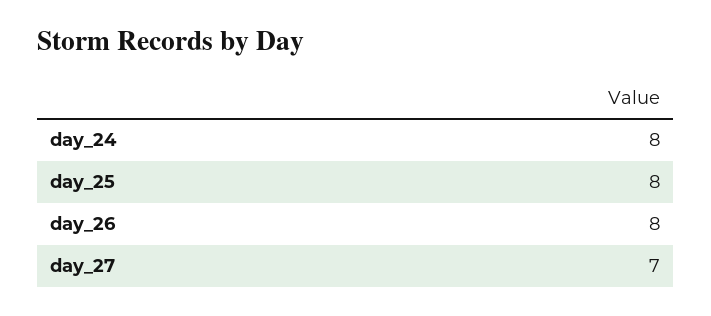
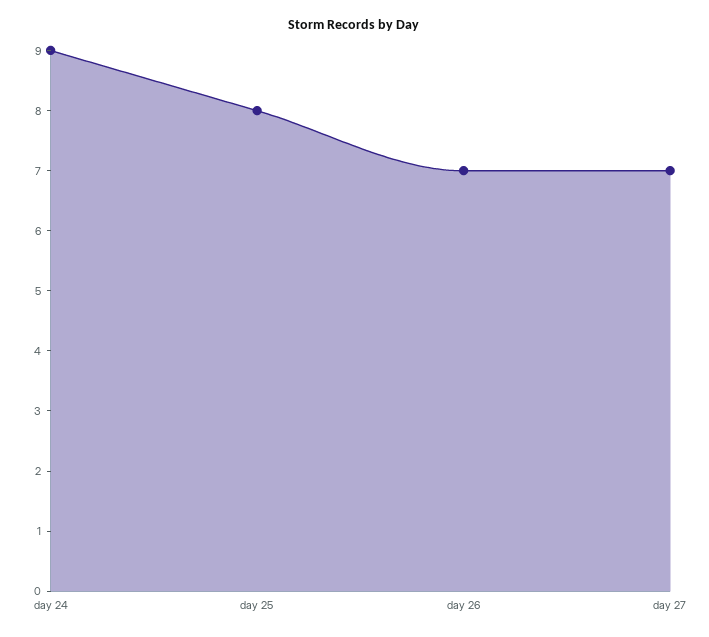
day_24: 8 -> 9
day_26: 8 -> 7

